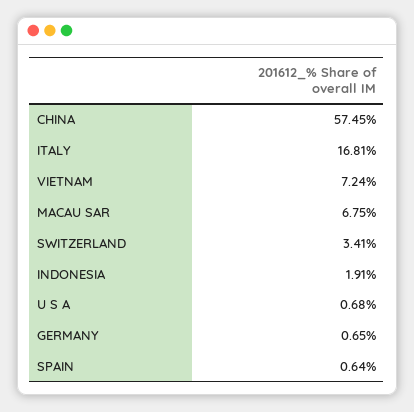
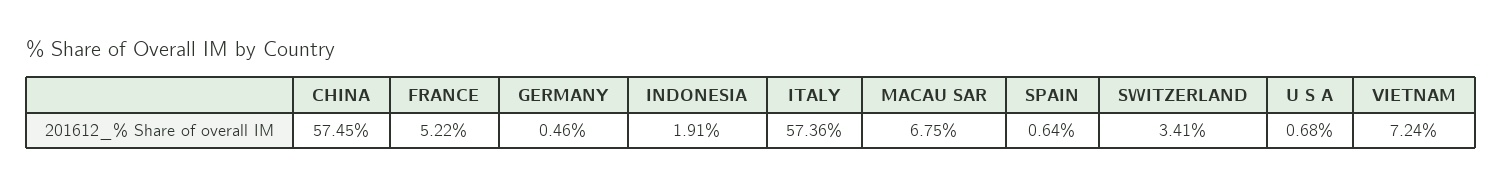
ITALY: 16.81 -> 57.36
GERMANY: 0.65 -> 0.46
FRANCE: none -> 5.22

